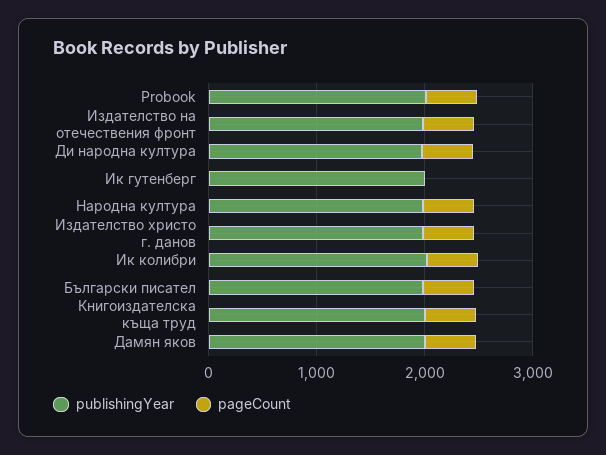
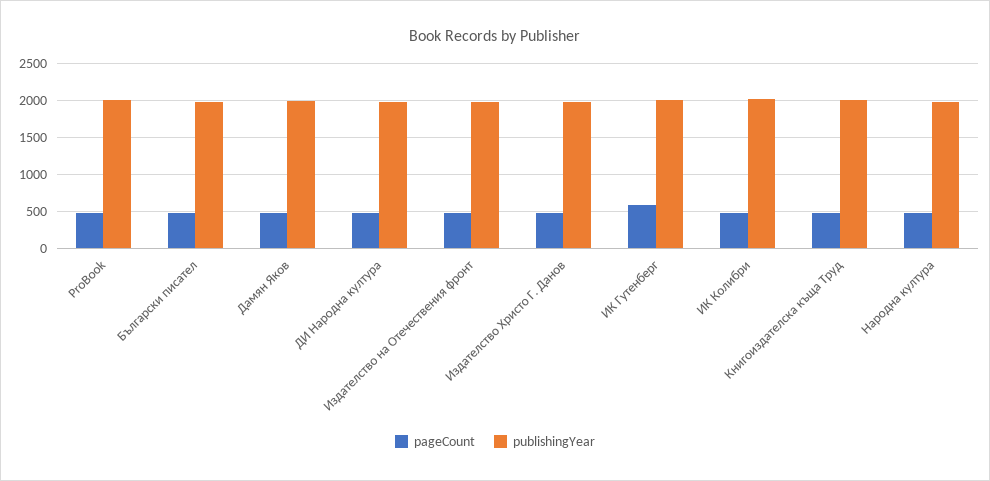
pageCount, Ик гутенберг: 0 -> 600

